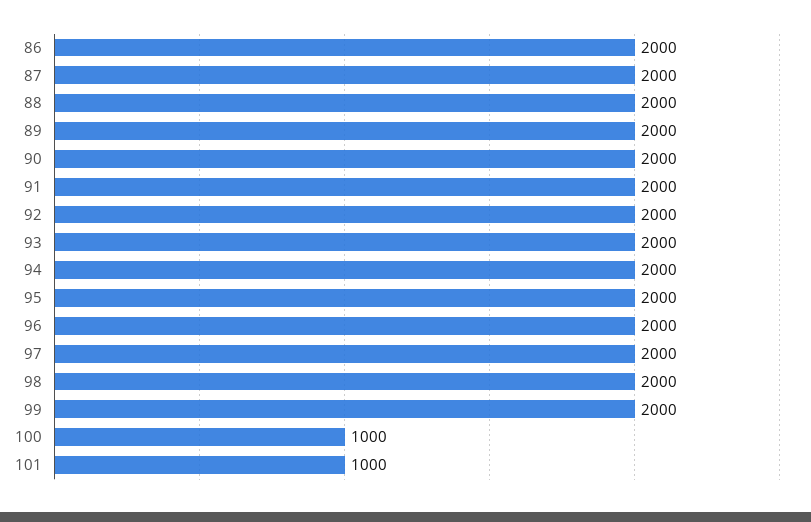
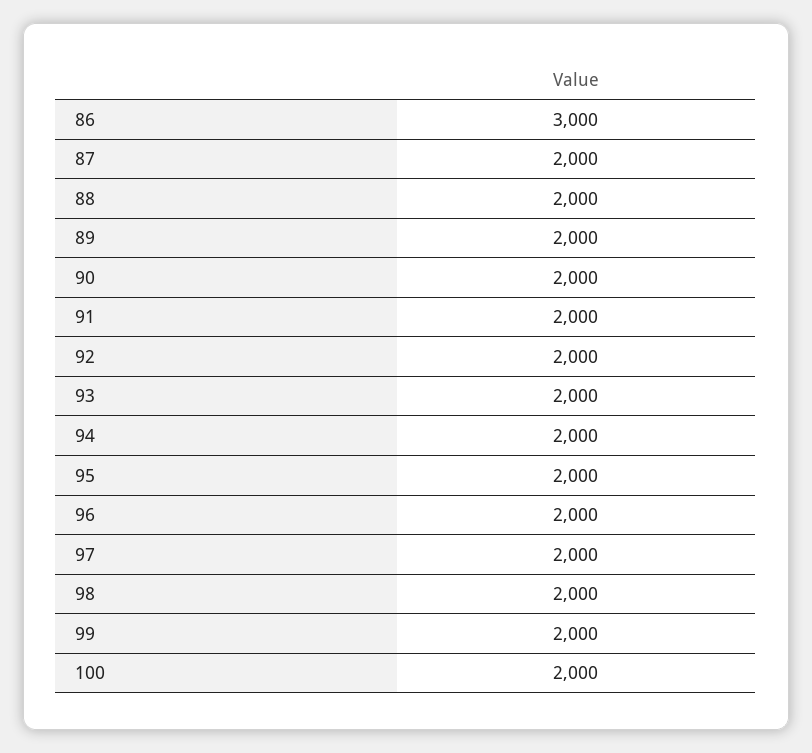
86: 2000 -> 3000
100: 1000 -> 2000
101: 1000 -> none

